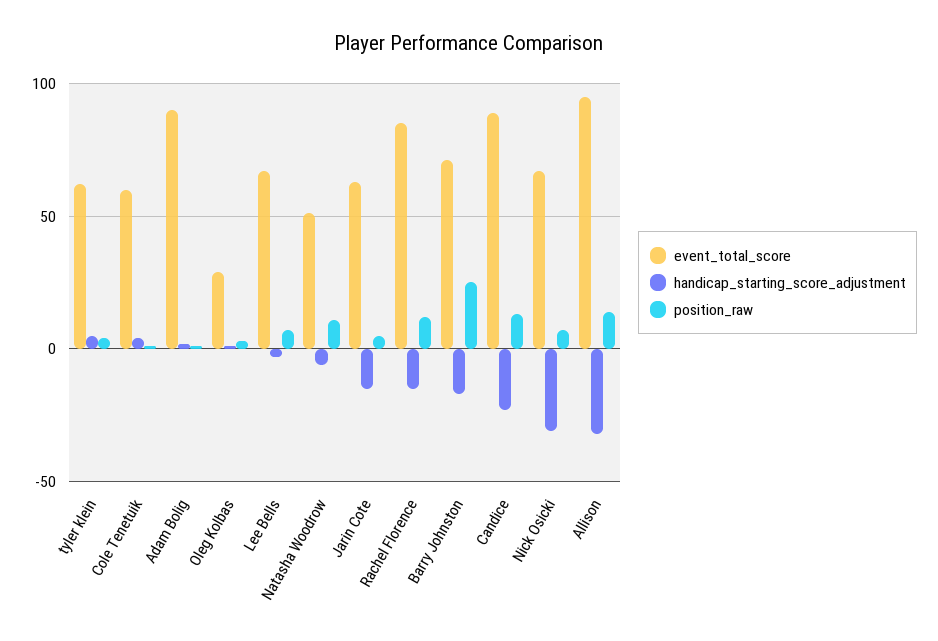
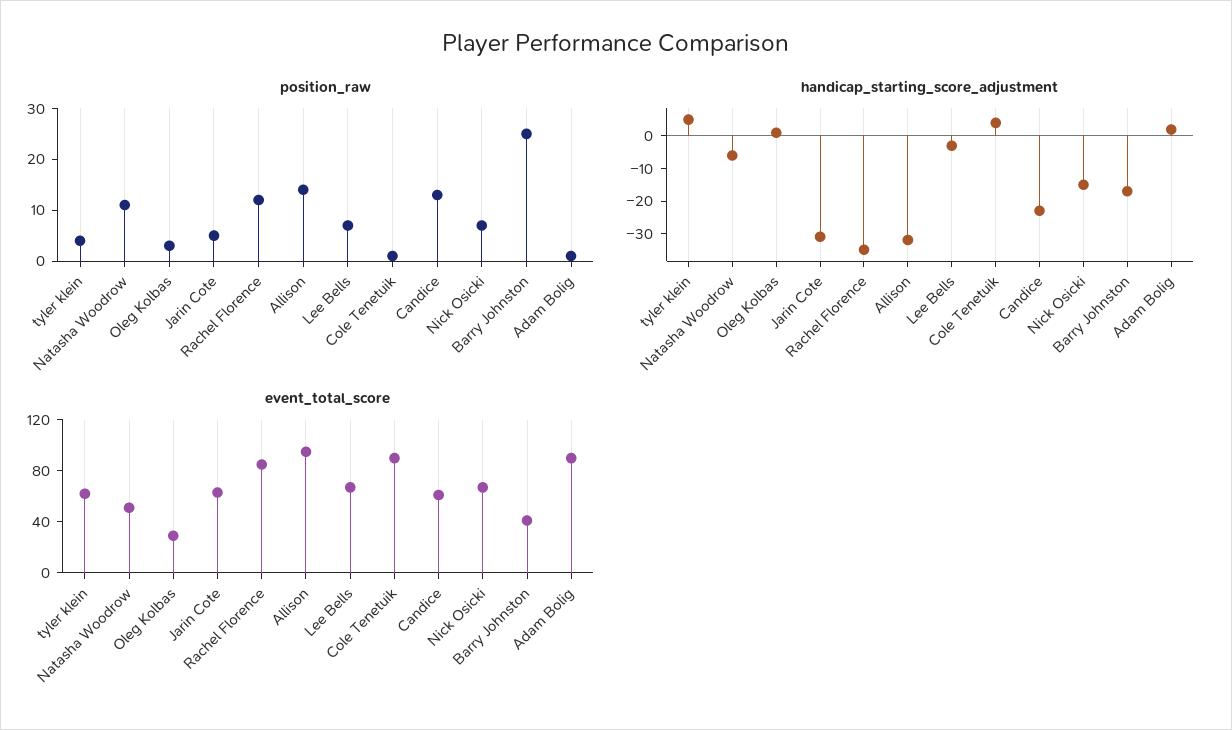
event_total_score, Cole Tenetuik: 60 -> 90
handicap_starting_score_adjustment, Jarin Cote: -15 -> -30
handicap_starting_score_adjustment, Rachel Florence: -15 -> -35
event_total_score, Barry Johnston: 70 -> 40
event_total_score, Candice: 90 -> 60
handicap_starting_score_adjustment, Nick Osicki: -30 -> -15

